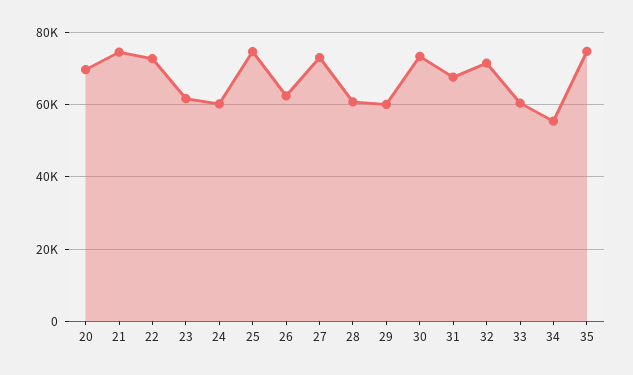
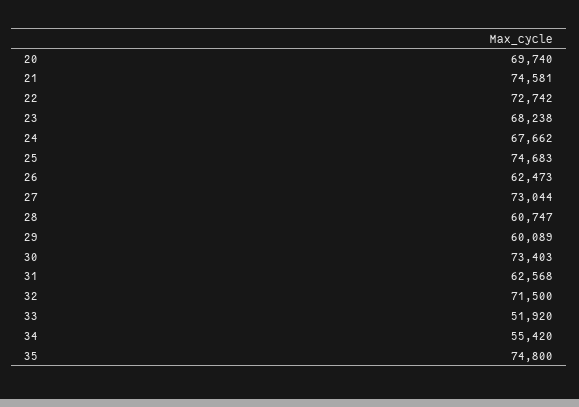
23: 62000 -> 68238
24: 60000 -> 67662
31: 68000 -> 62568
33: 60000 -> 51920

